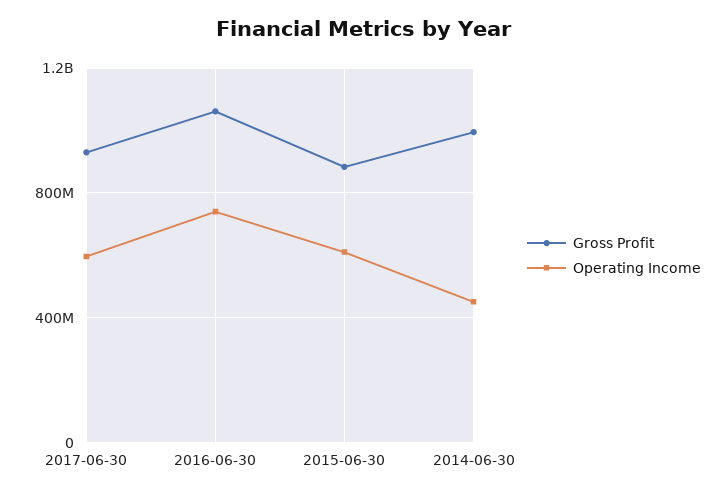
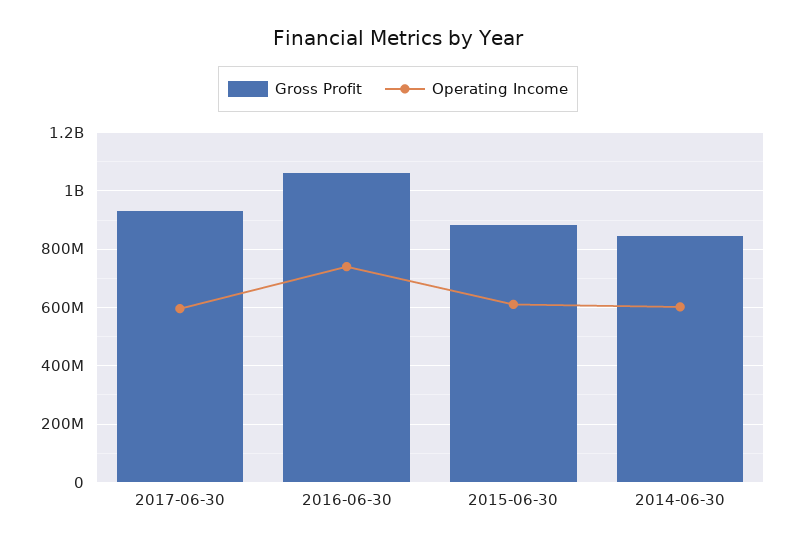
Gross Profit, 2014-06-30: 1000000000 -> 850000000
Operating Income, 2014-06-30: 450000000 -> 600000000

